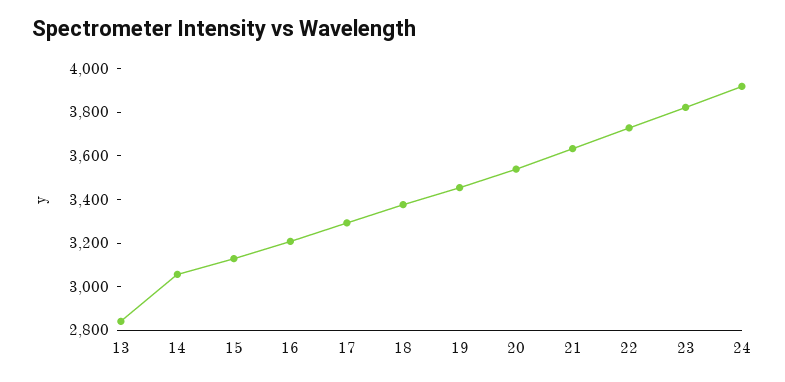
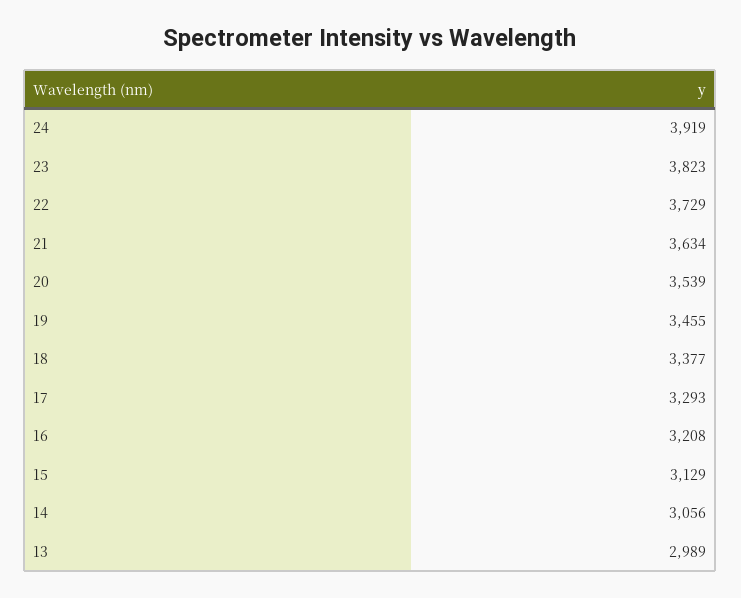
13: 2850 -> 2989

